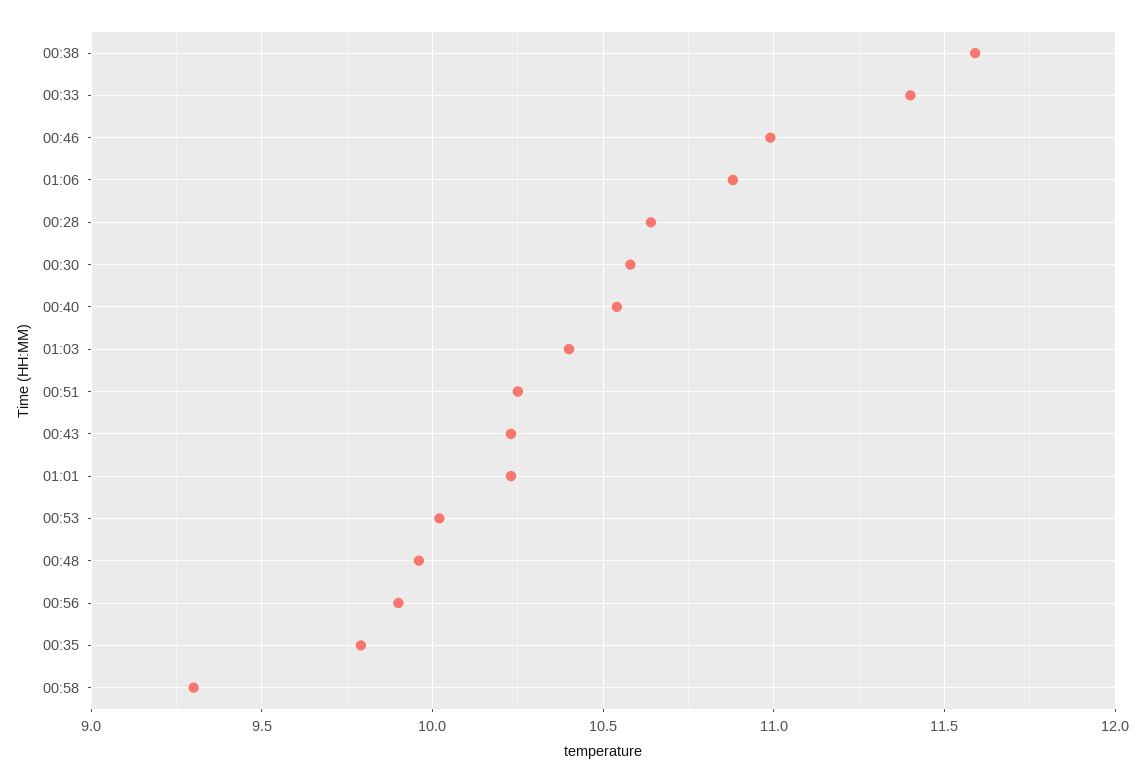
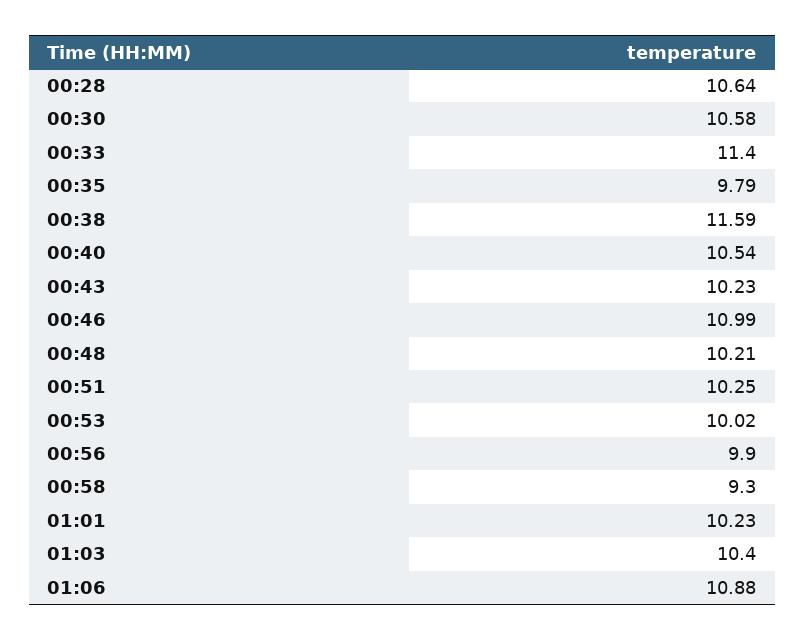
00:48: 9.95 -> 10.21

